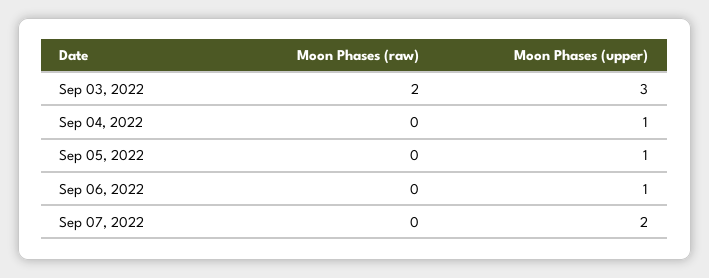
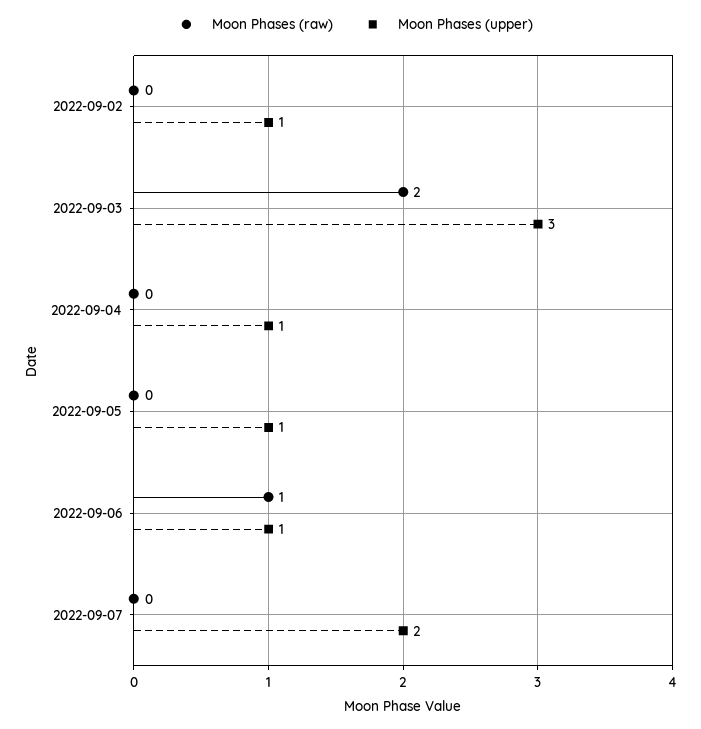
Moon Phases (raw), Sep 06, 2022: 0 -> 1
Moon Phases (raw), 2022-09-02: none -> 0
Moon Phases (upper), 2022-09-02: none -> 1

